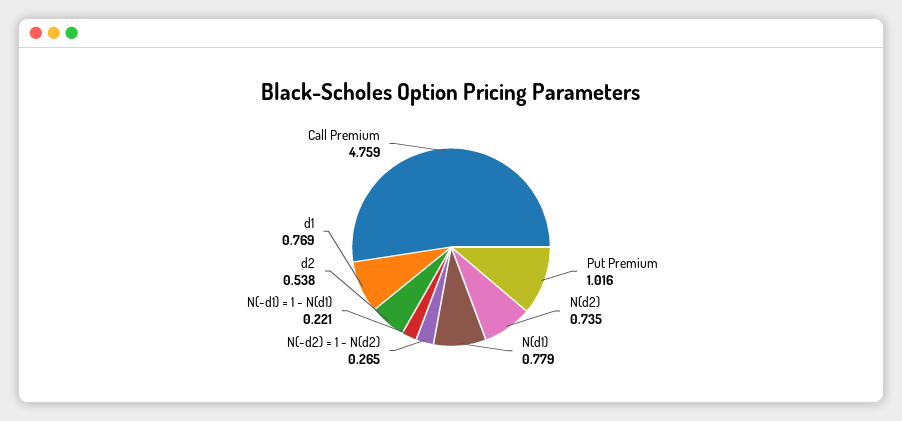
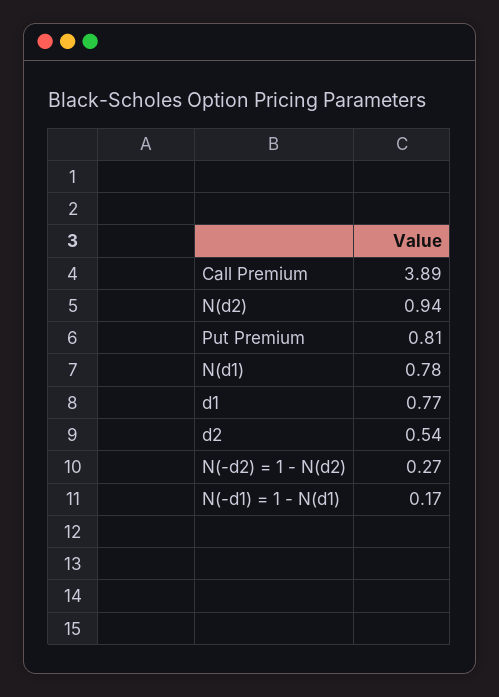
Put Premium: 1.016 -> 0.81
N(d2): 0.735 -> 0.94
N(-d1) = 1 - N(d1): 0.221 -> 0.17
Call Premium: 4.759 -> 3.89

